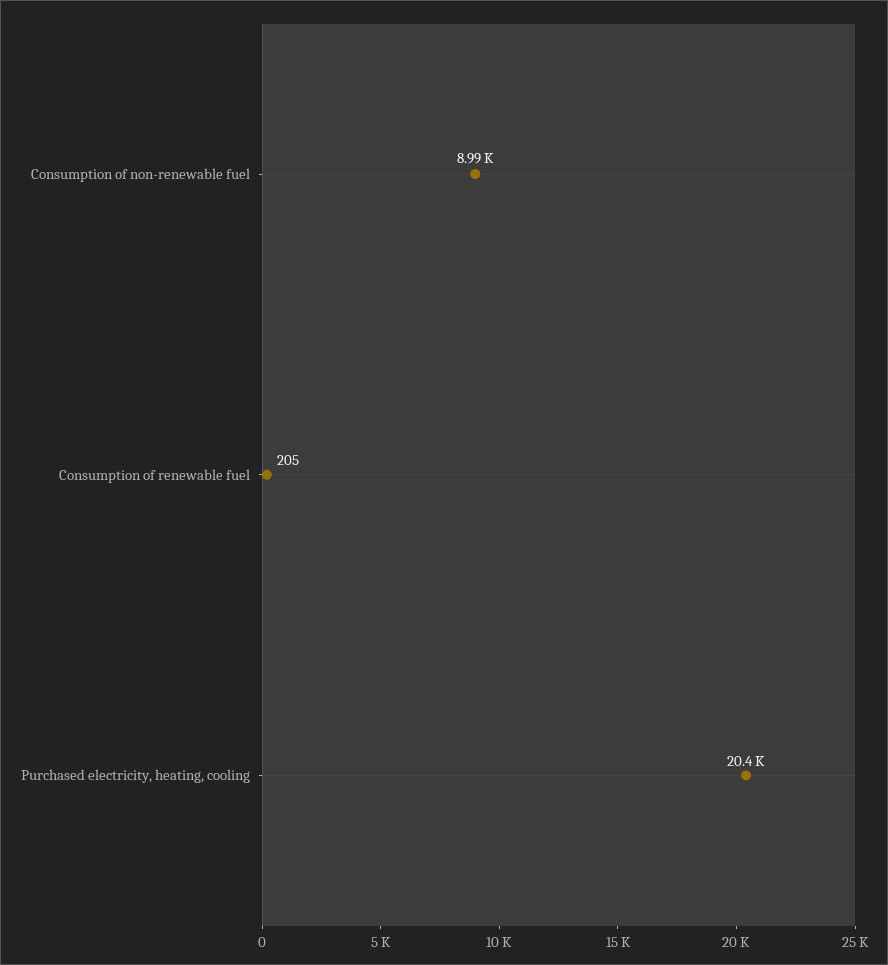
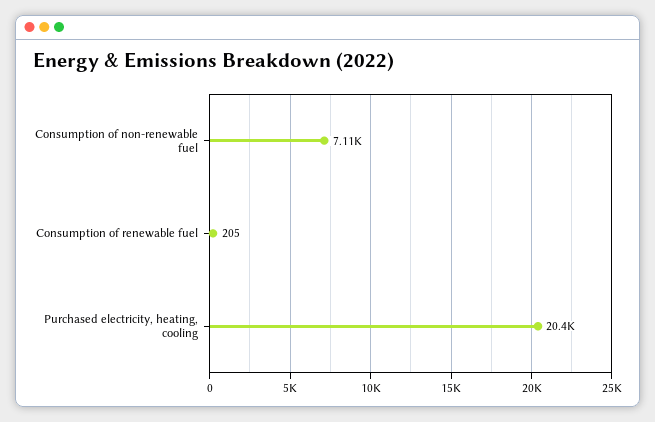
Consumption of non-renewable fuel: 8990 -> 7110

